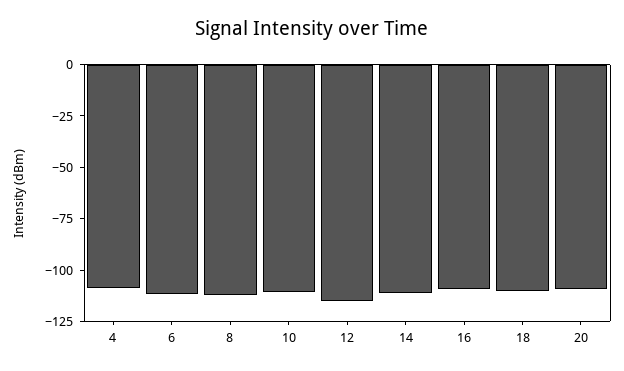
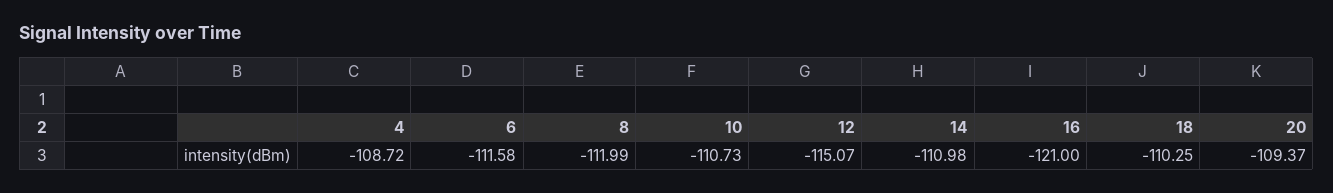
16: -110 -> -121

